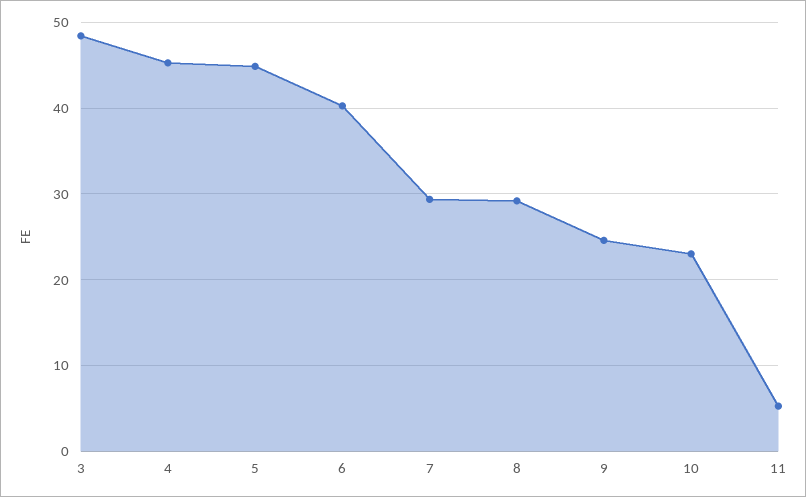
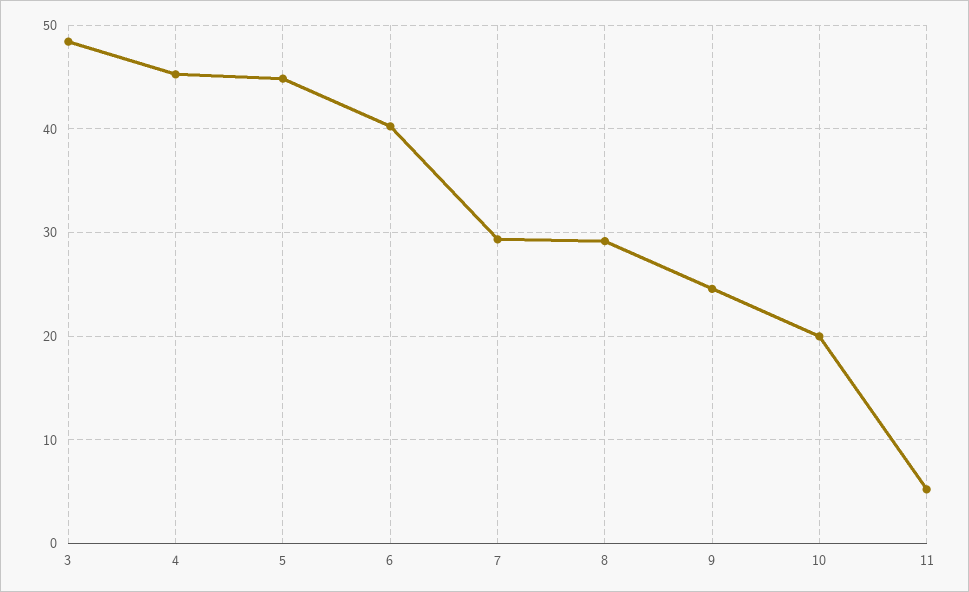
10: 23 -> 20

